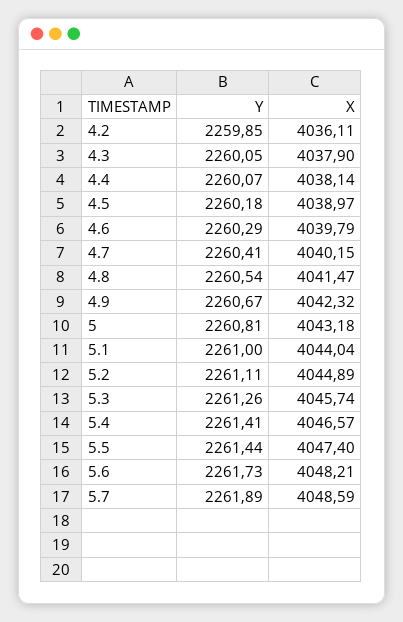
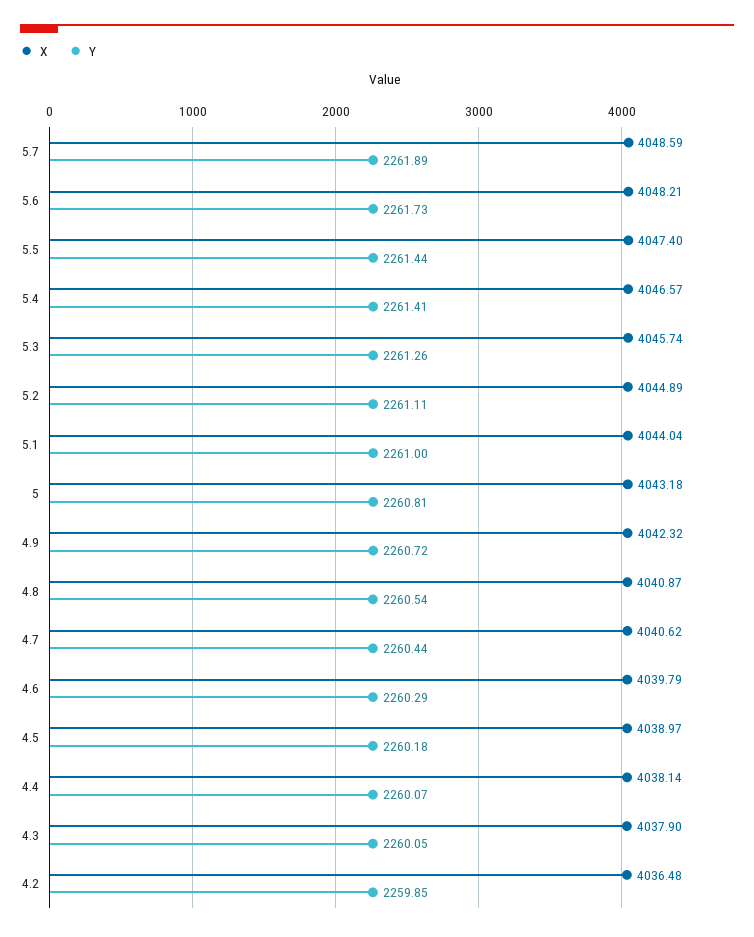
X, 4.2: 4036.11 -> 4036.48
Y, 4.7: 2260.41 -> 2260.44
X, 4.7: 4040.15 -> 4040.62
X, 4.8: 4041.47 -> 4040.87
Y, 4.9: 2260.67 -> 2260.72

